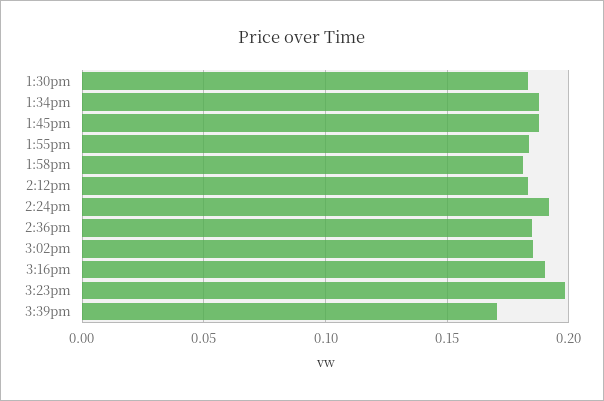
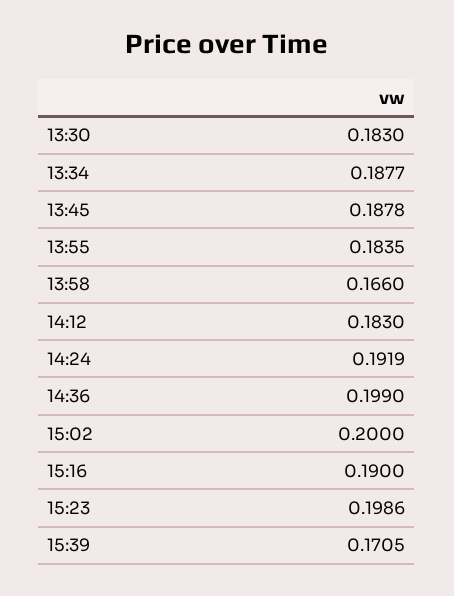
1:58pm: 0.18 -> 0.166
2:36pm: 0.185 -> 0.199
3:02pm: 0.185 -> 0.2

